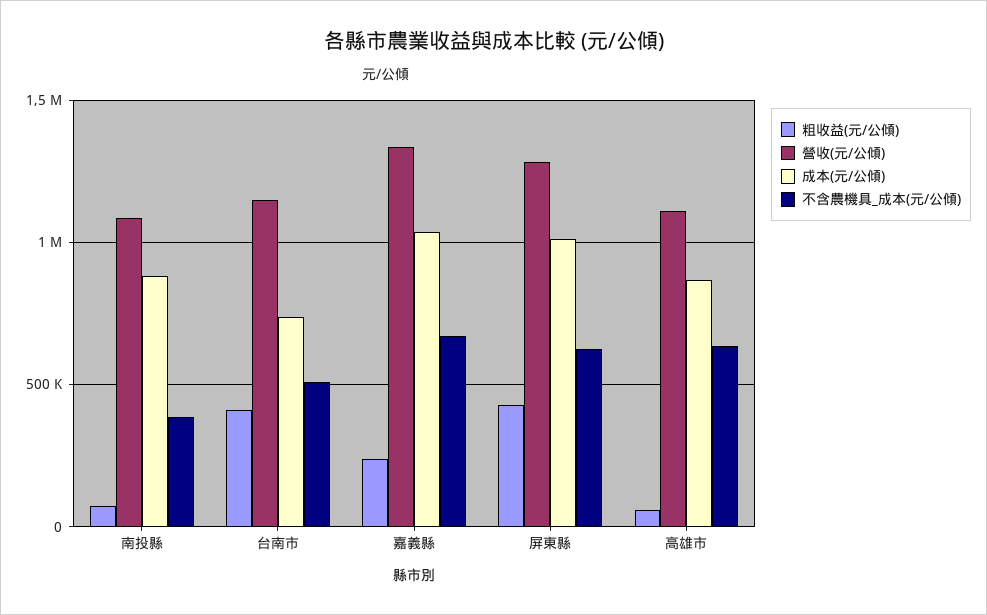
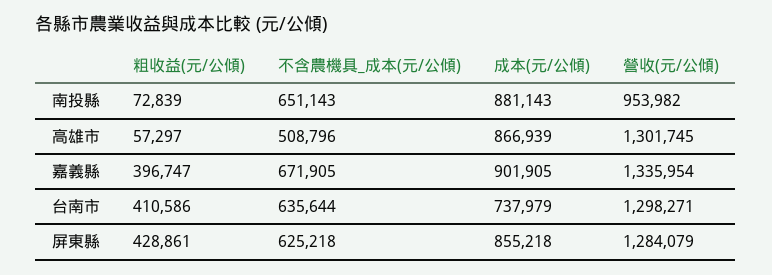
營收(元/公傾), 南投縣: 1100000 -> 953982
不含農機具_成本(元/公傾), 南投縣: 400000 -> 651143
營收(元/公傾), 台南市: 1150000 -> 1298271
不含農機具_成本(元/公傾), 台南市: 500000 -> 635644
粗收益(元/公傾), 嘉義縣: 250000 -> 396747
成本(元/公傾), 嘉義縣: 1050000 -> 901905
成本(元/公傾), 屏東縣: 1000000 -> 855218
營收(元/公傾), 高雄市: 1100000 -> 1301745
不含農機具_成本(元/公傾), 高雄市: 650000 -> 508796

